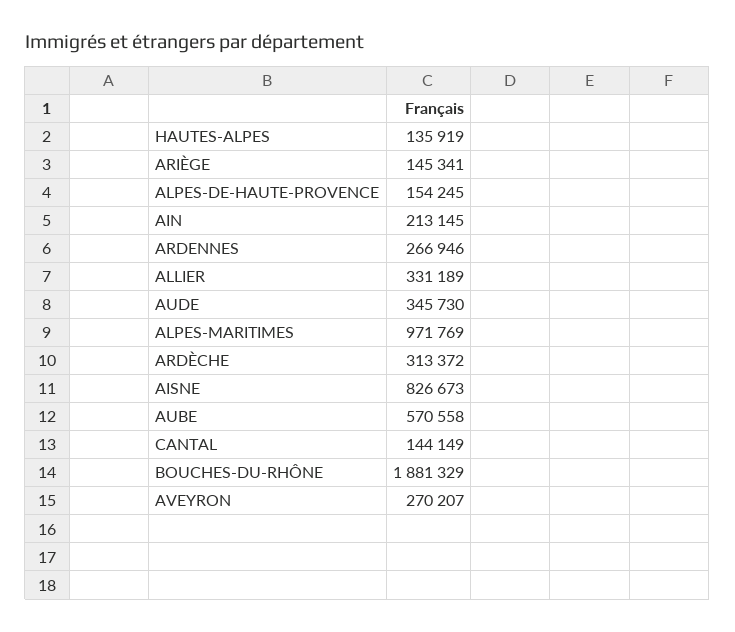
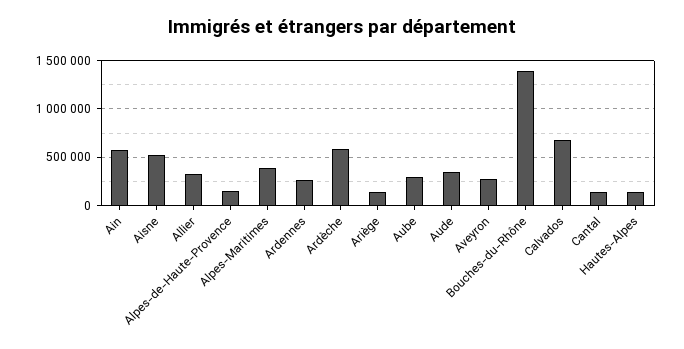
AIN: 213145 -> 600000
ALPES-MARITIMES: 971769 -> 400000
ARDÈCHE: 313372 -> 600000
AISNE: 826673 -> 500000
AUBE: 570558 -> 300000
BOUCHES-DU-RHÔNE: 1881329 -> 1400000
Calvados: none -> 700000

